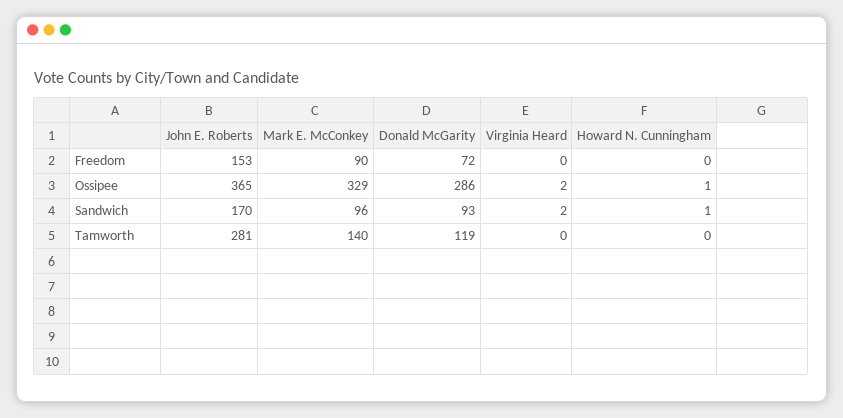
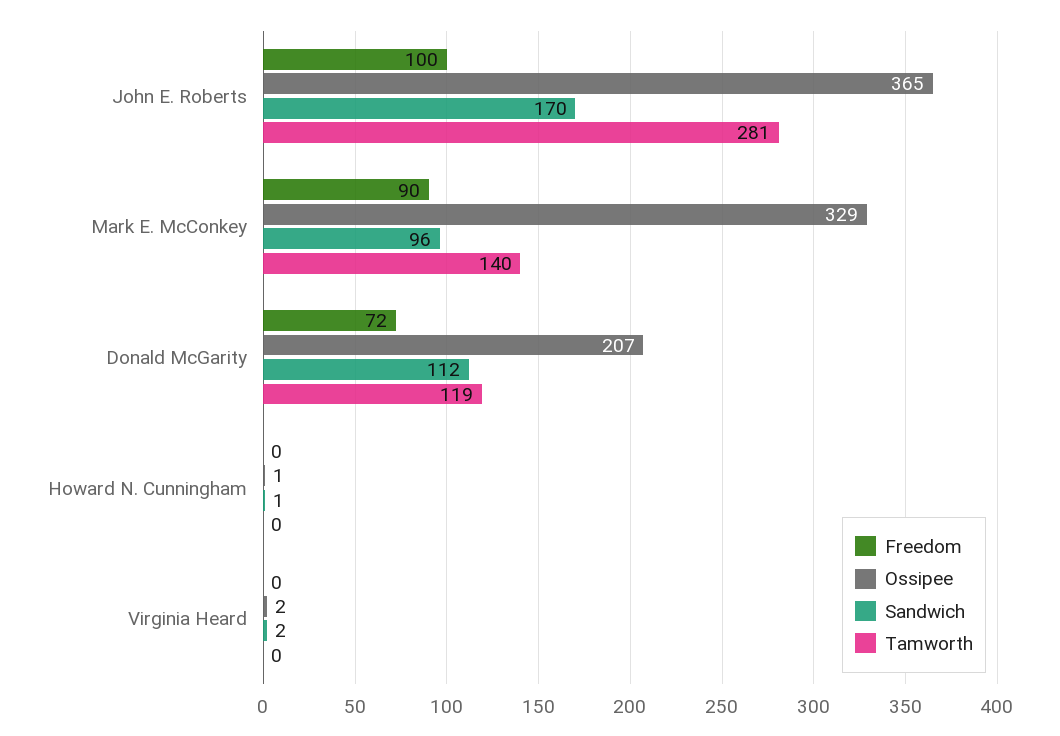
Freedom, John E. Roberts: 153 -> 100
Ossipee, Donald McGarity: 286 -> 207
Sandwich, Donald McGarity: 93 -> 112

